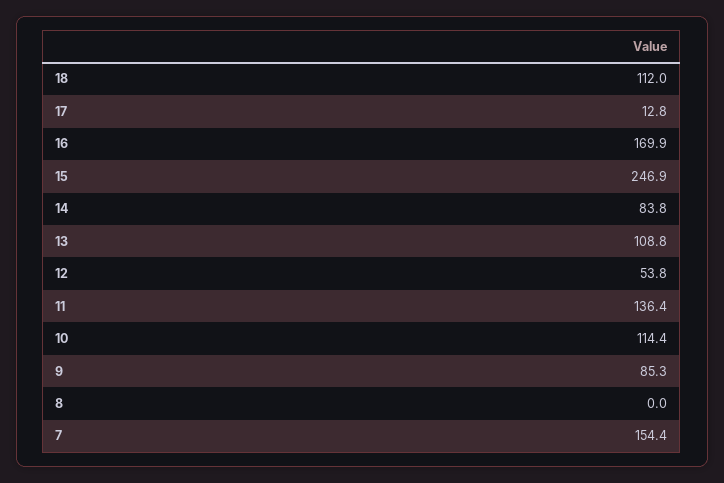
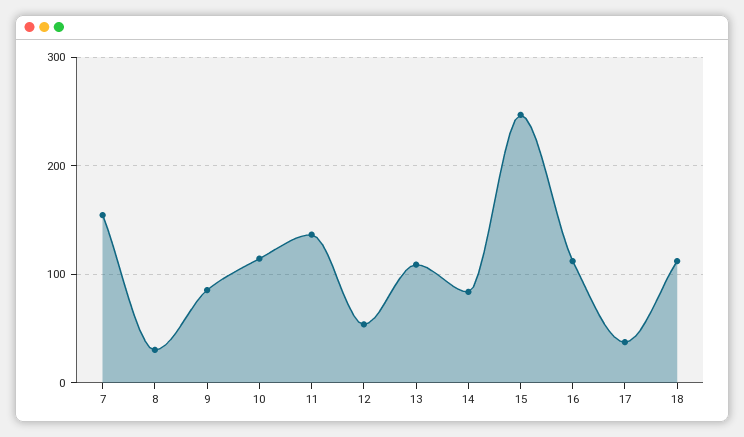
17: 12.8 -> 40
16: 169.9 -> 110
8: 0 -> 30

